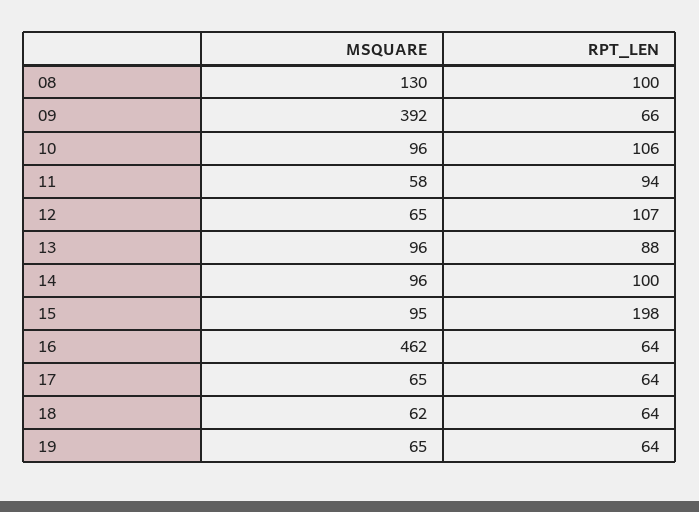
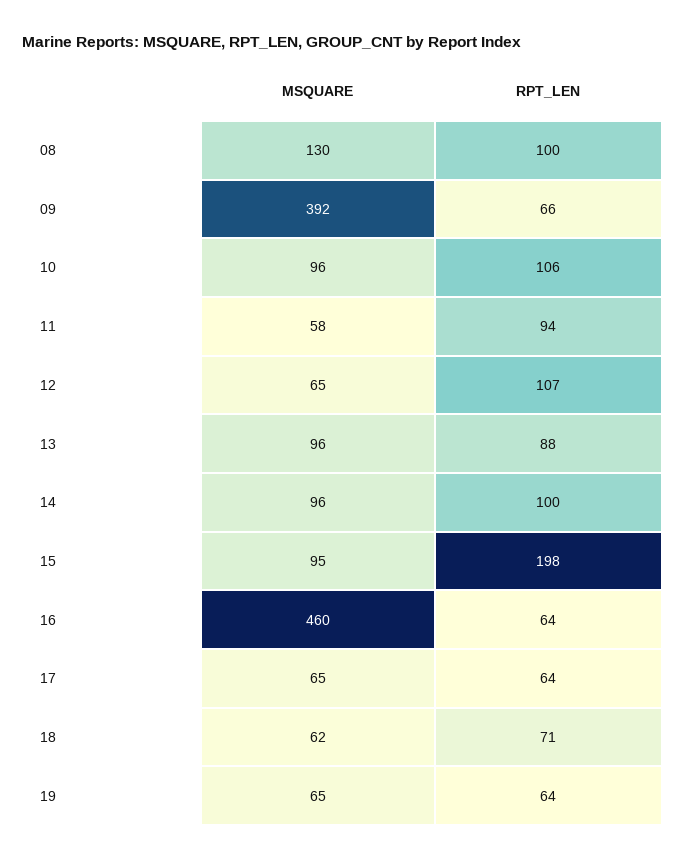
MSQUARE, 16: 462 -> 460
RPT_LEN, 18: 64 -> 71

